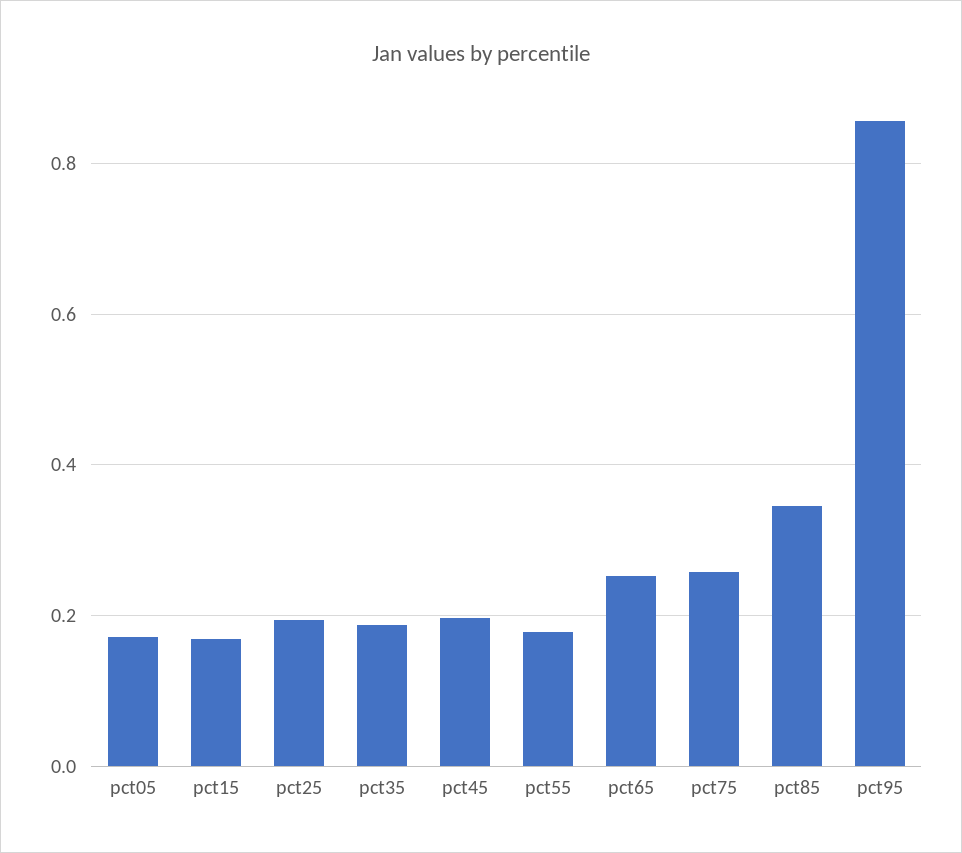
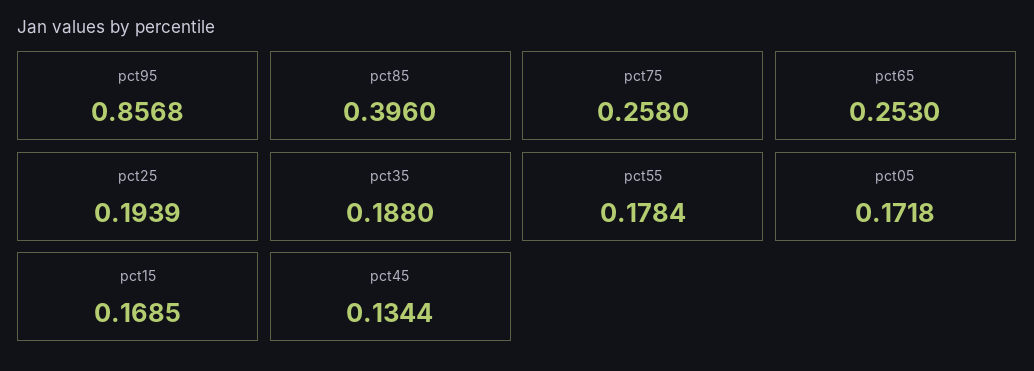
pct45: 0.2 -> 0.1344
pct85: 0.34 -> 0.396

